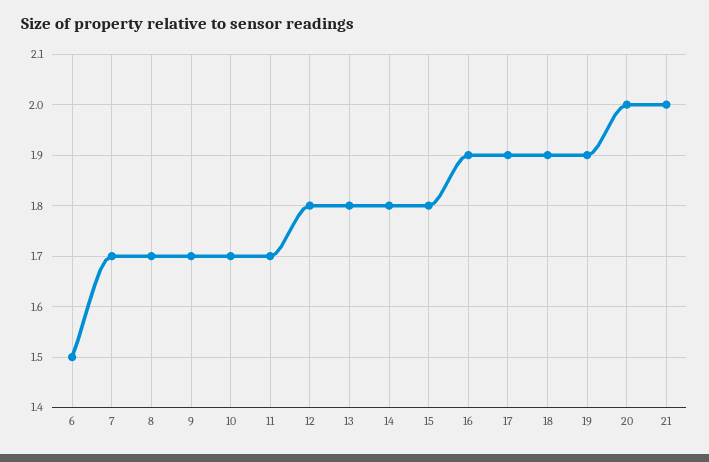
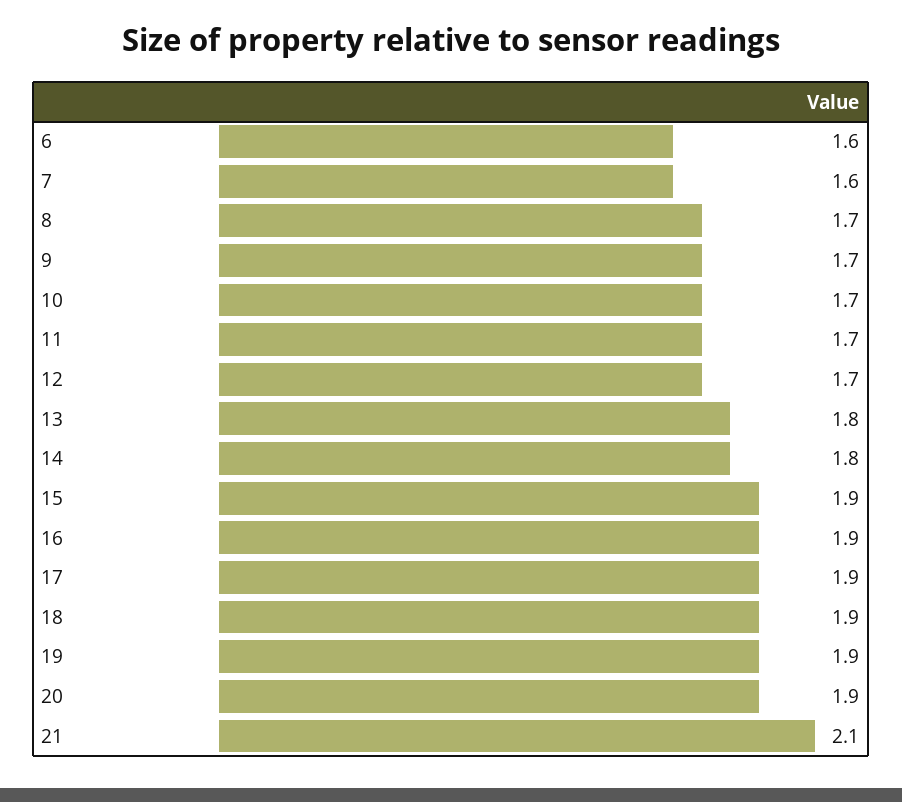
6: 1.5 -> 1.6
7: 1.7 -> 1.6
12: 1.8 -> 1.7
15: 1.8 -> 1.9
20: 2 -> 1.9
21: 2 -> 2.1

